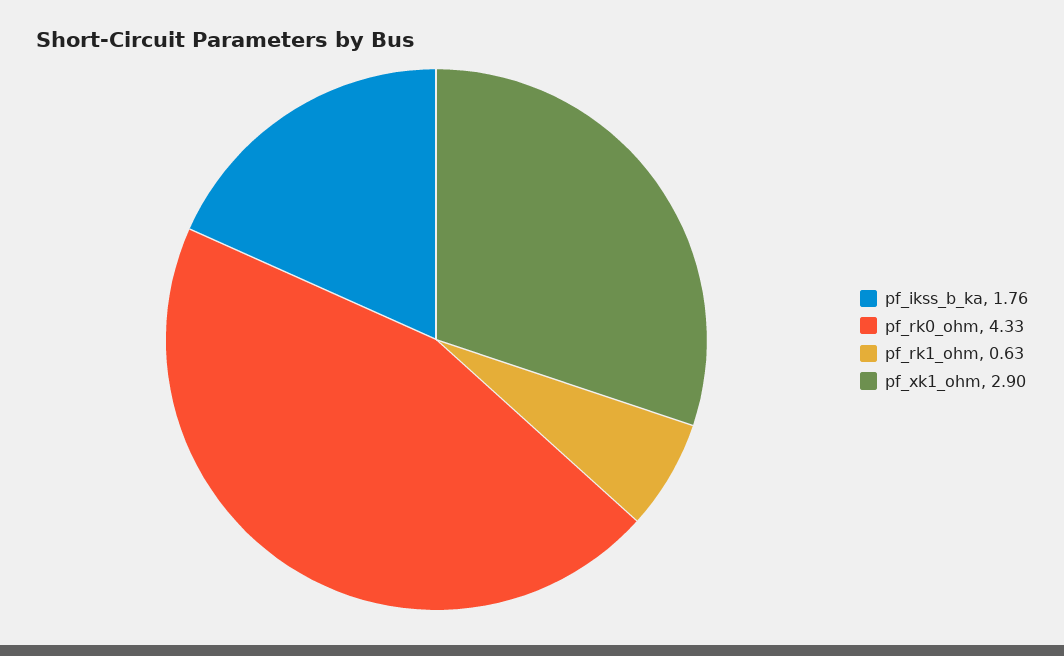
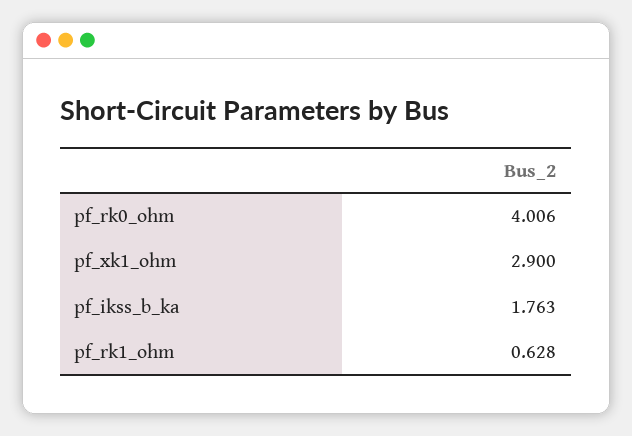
pf_rk0_ohm: 4.33 -> 4.006

